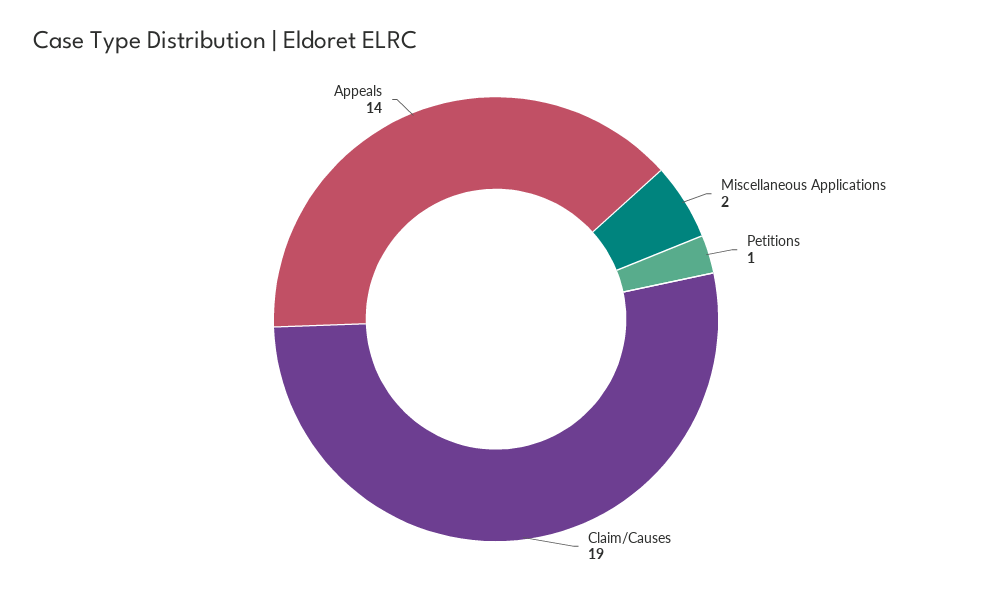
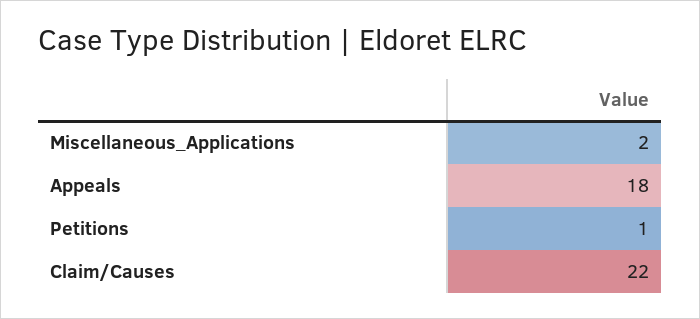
Claim/Causes: 19 -> 22
Appeals: 14 -> 18

